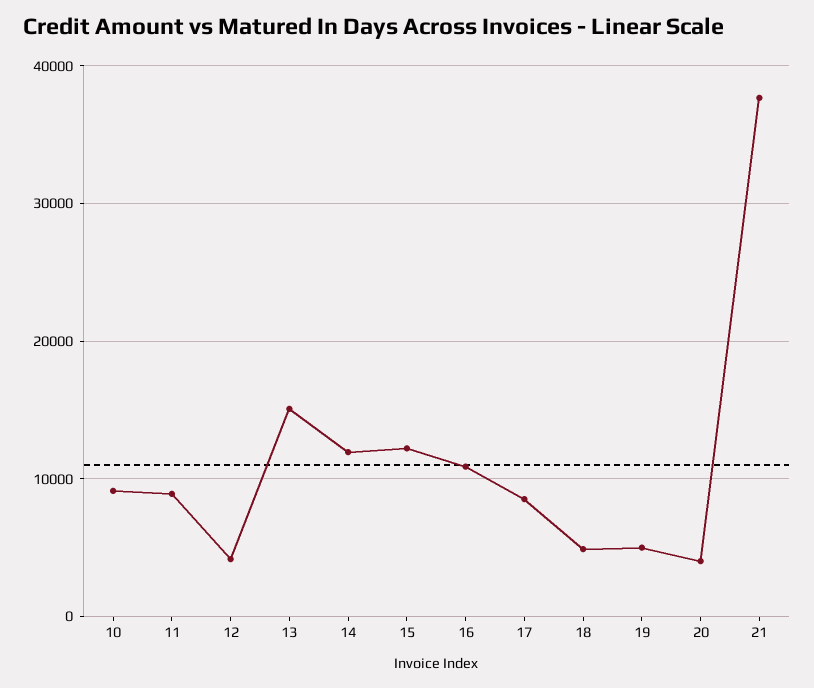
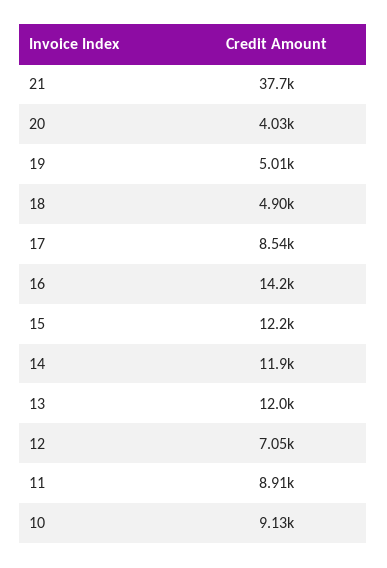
12: 4000 -> 7050
13: 15000 -> 12000
16: 11000 -> 14200

